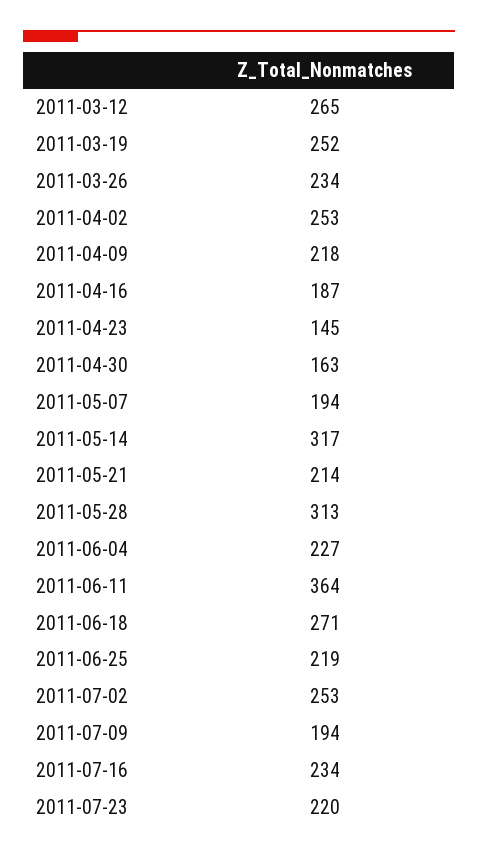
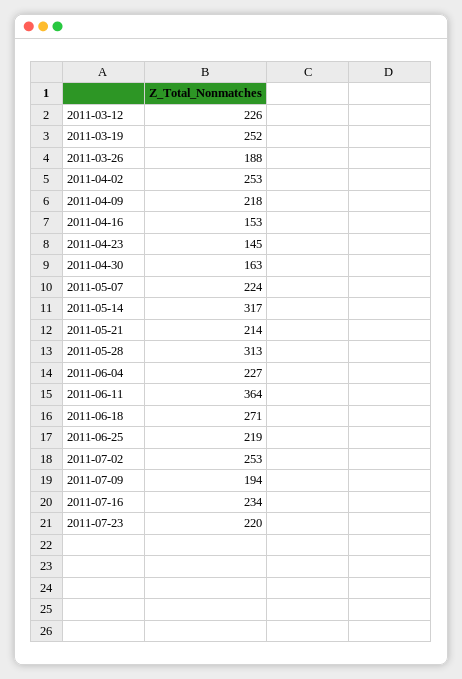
2011-03-12: 265 -> 226
2011-03-26: 234 -> 188
2011-04-16: 187 -> 153
2011-05-07: 194 -> 224

